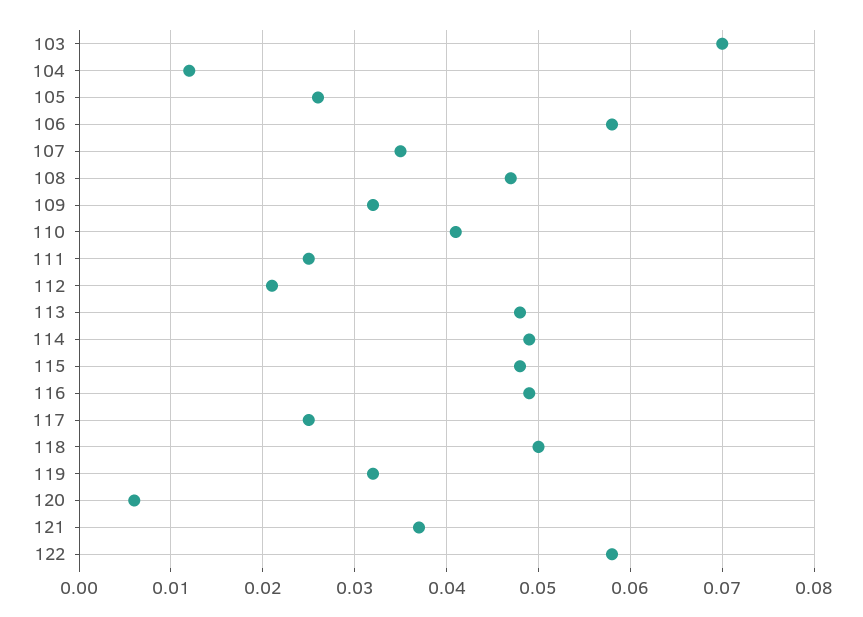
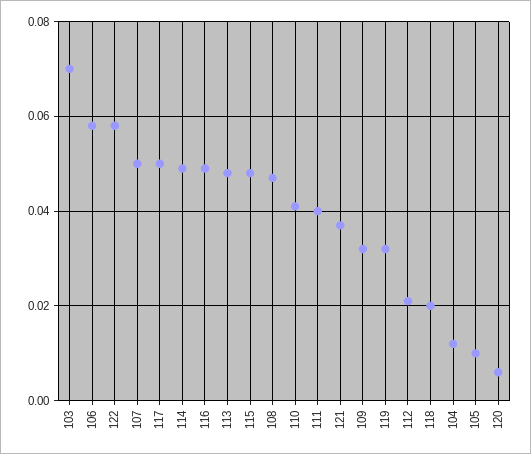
105: 0.026 -> 0.01
107: 0.035 -> 0.05
111: 0.025 -> 0.04
117: 0.025 -> 0.05
118: 0.05 -> 0.02

